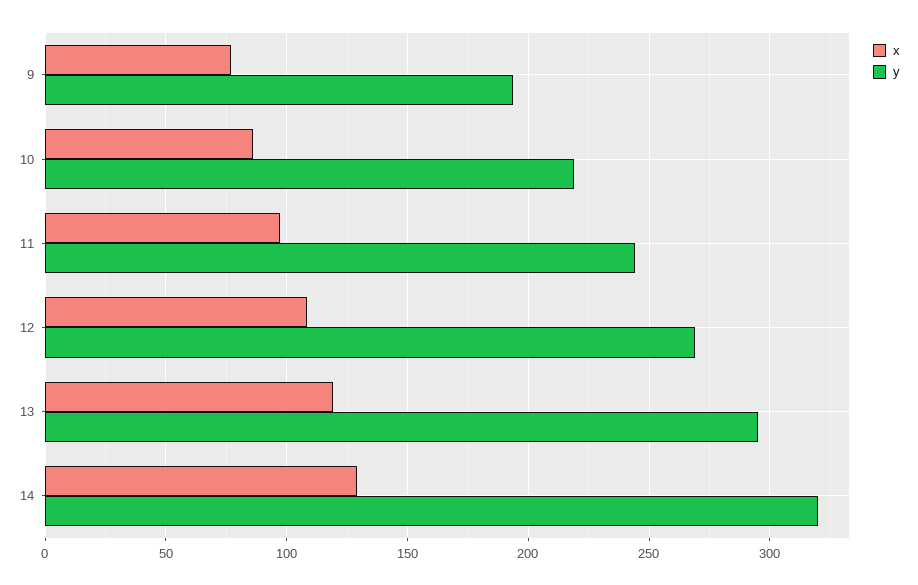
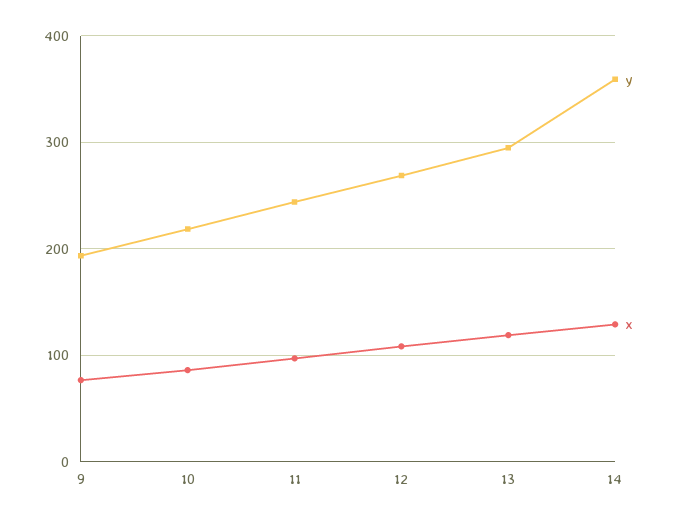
y, 14: 320 -> 360

